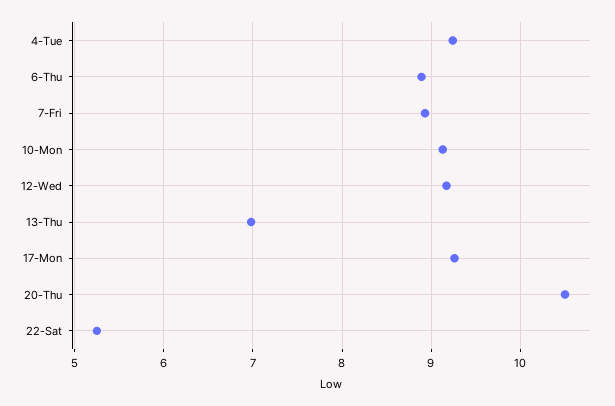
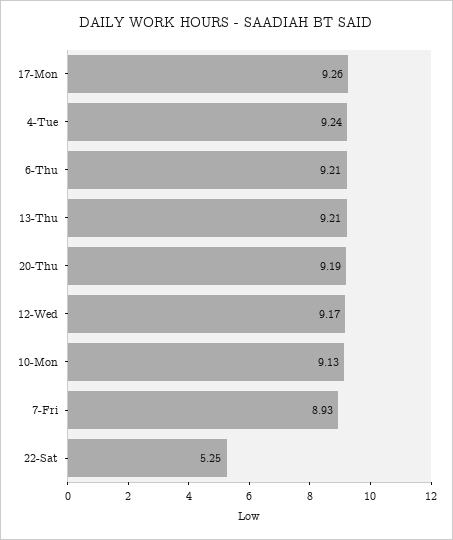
6-Thu: 8.9 -> 9.21
13-Thu: 7 -> 9.21
20-Thu: 10.5 -> 9.19

